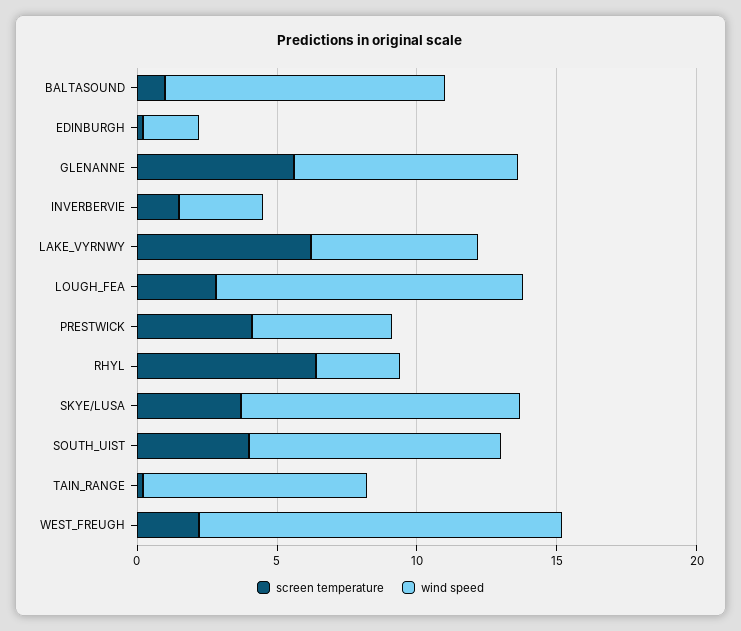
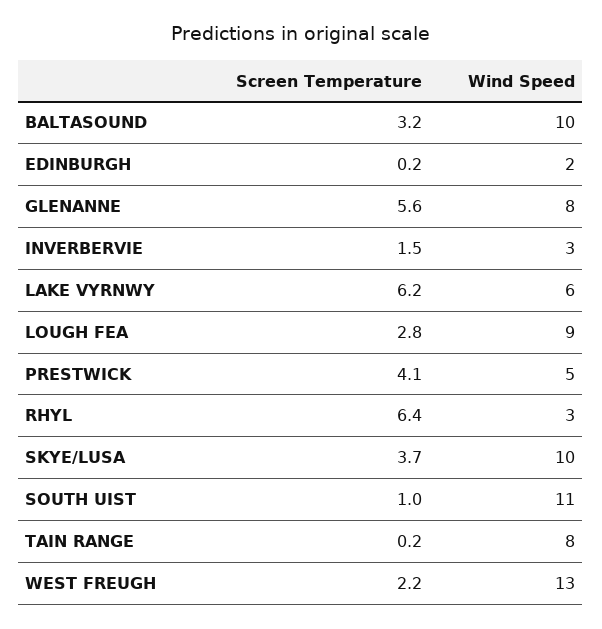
screen temperature, BALTASOUND: 1 -> 3.2
wind speed, LOUGH_FEA: 11 -> 9
screen temperature, SOUTH_UIST: 4 -> 1
wind speed, SOUTH_UIST: 9 -> 11

